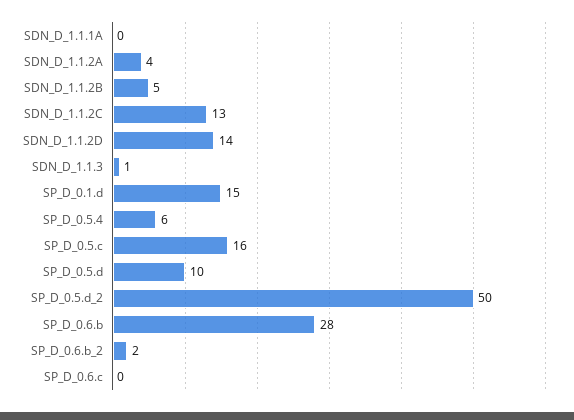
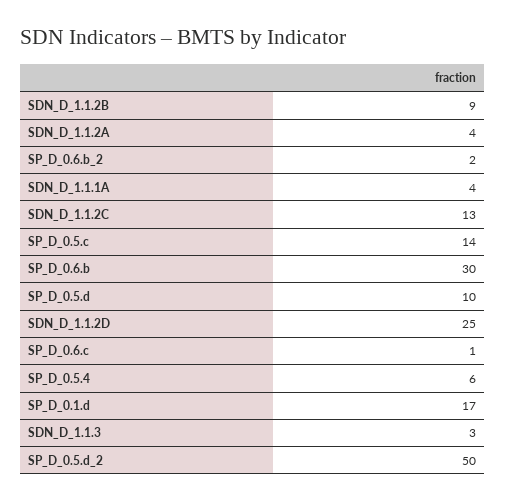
SDN_D_1.1.1A: 0 -> 4
SDN_D_1.1.2B: 5 -> 9
SDN_D_1.1.2D: 14 -> 25
SDN_D_1.1.3: 1 -> 3
SP_D_0.1.d: 15 -> 17
SP_D_0.5.c: 16 -> 14
SP_D_0.6.b: 28 -> 30
SP_D_0.6.c: 0 -> 1

